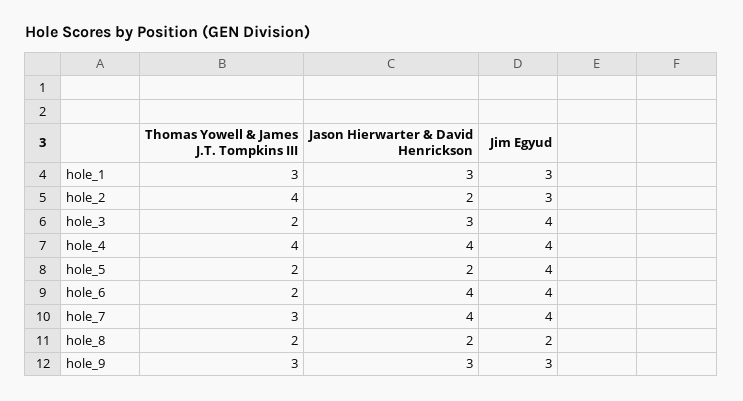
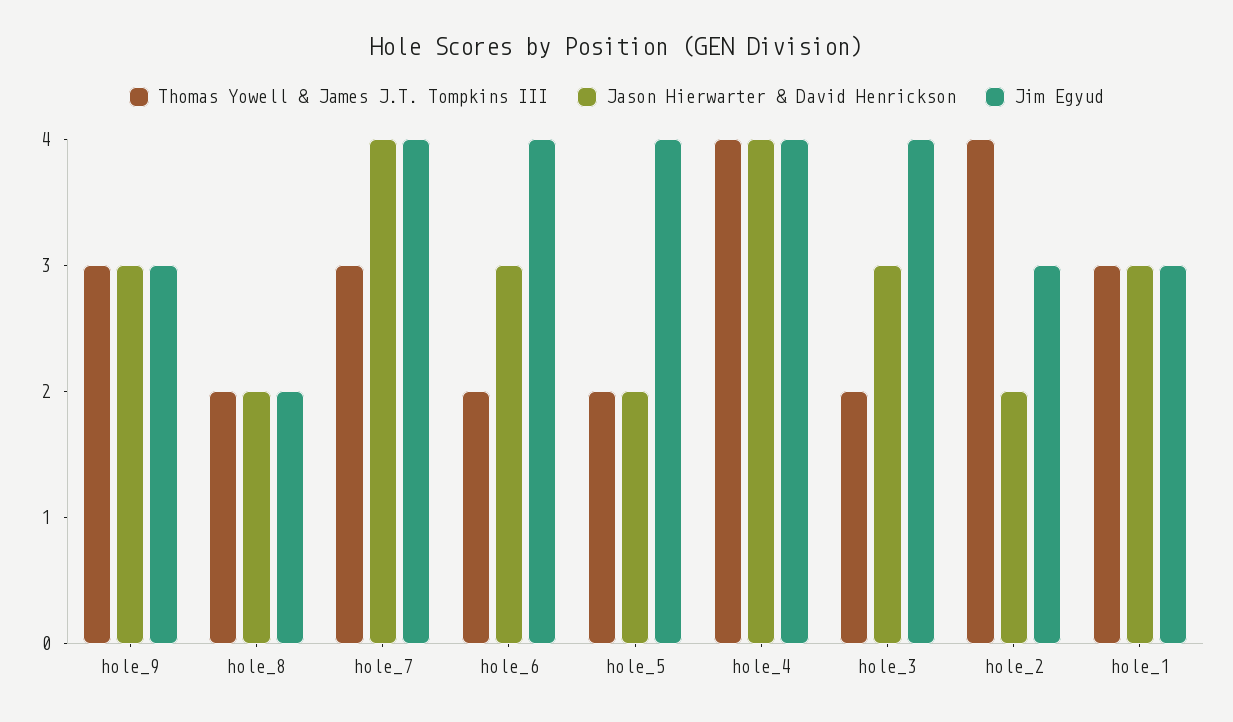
Jason Hierwarter & David Henrickson, hole_6: 4 -> 3

